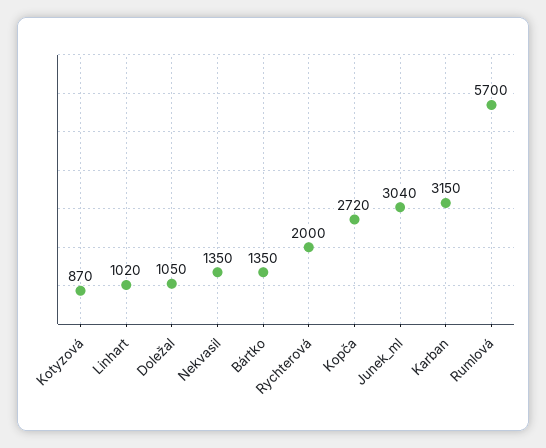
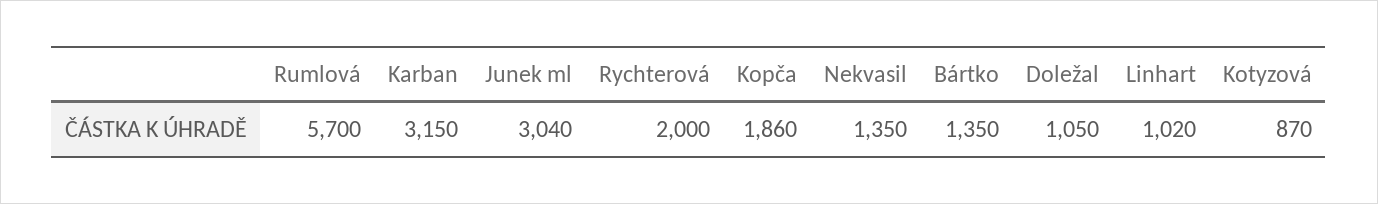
Kopča: 2720 -> 1860

